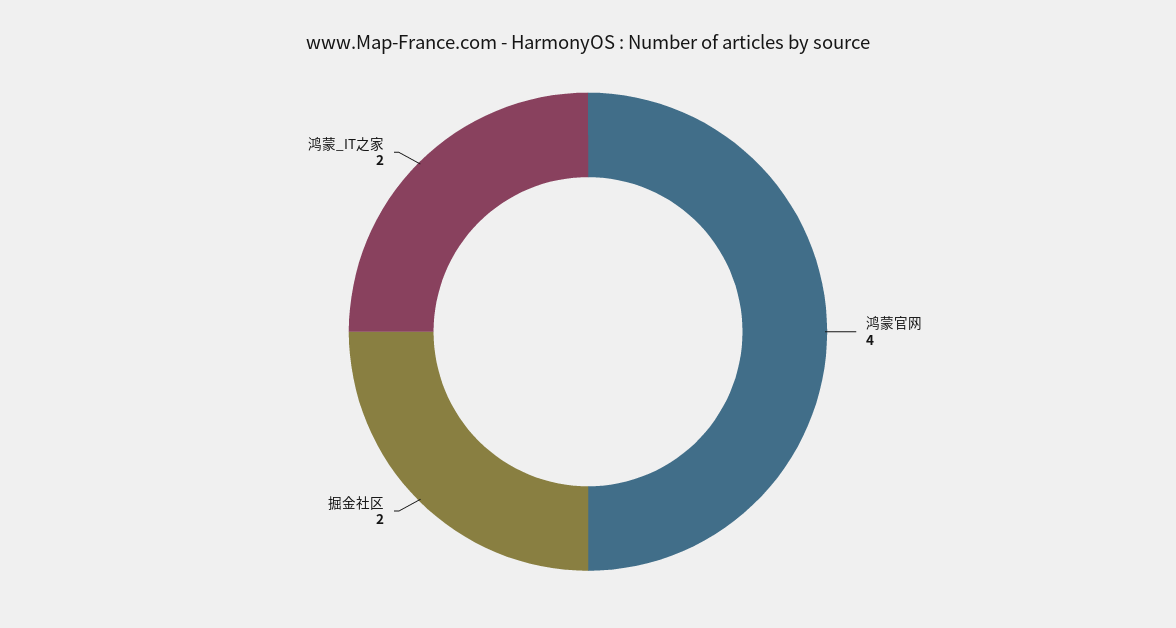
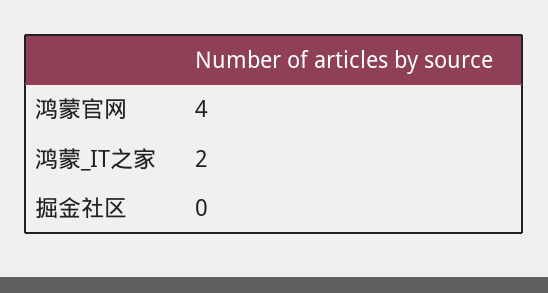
掘金社区: 2 -> 0

